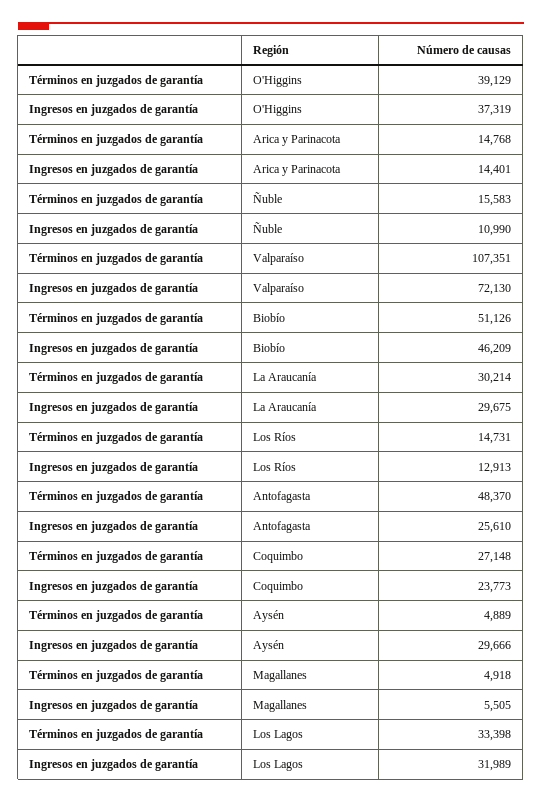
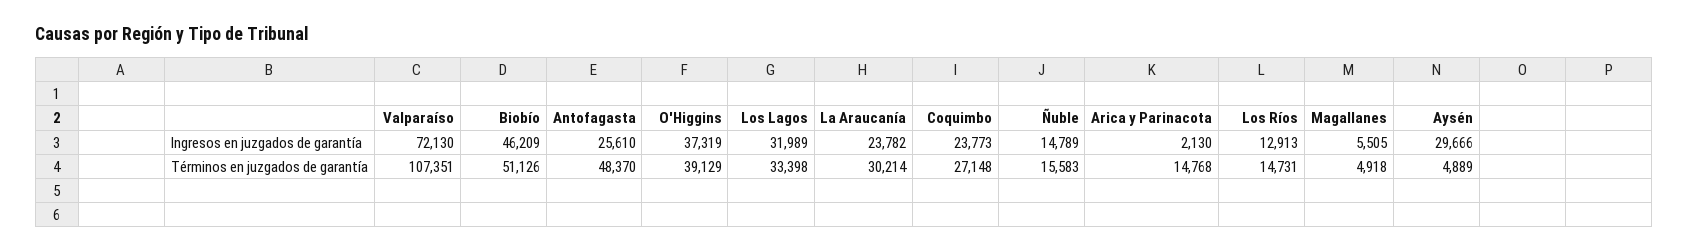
Ingresos en juzgados de garantía, Arica y Parinacota: 14401 -> 2130
Ingresos en juzgados de garantía, Ñuble: 10990 -> 14789
Ingresos en juzgados de garantía, La Araucanía: 29675 -> 23782

